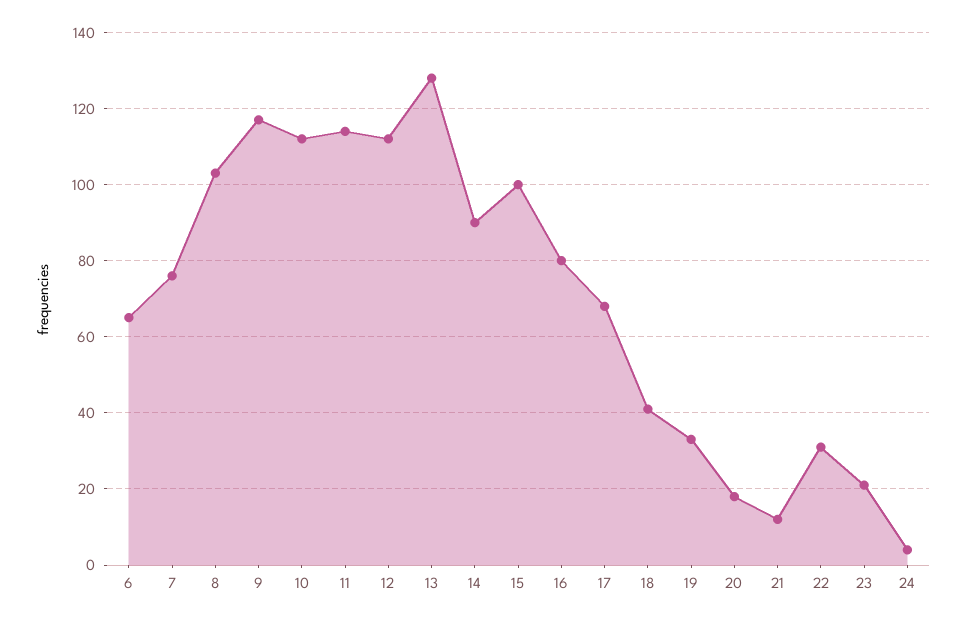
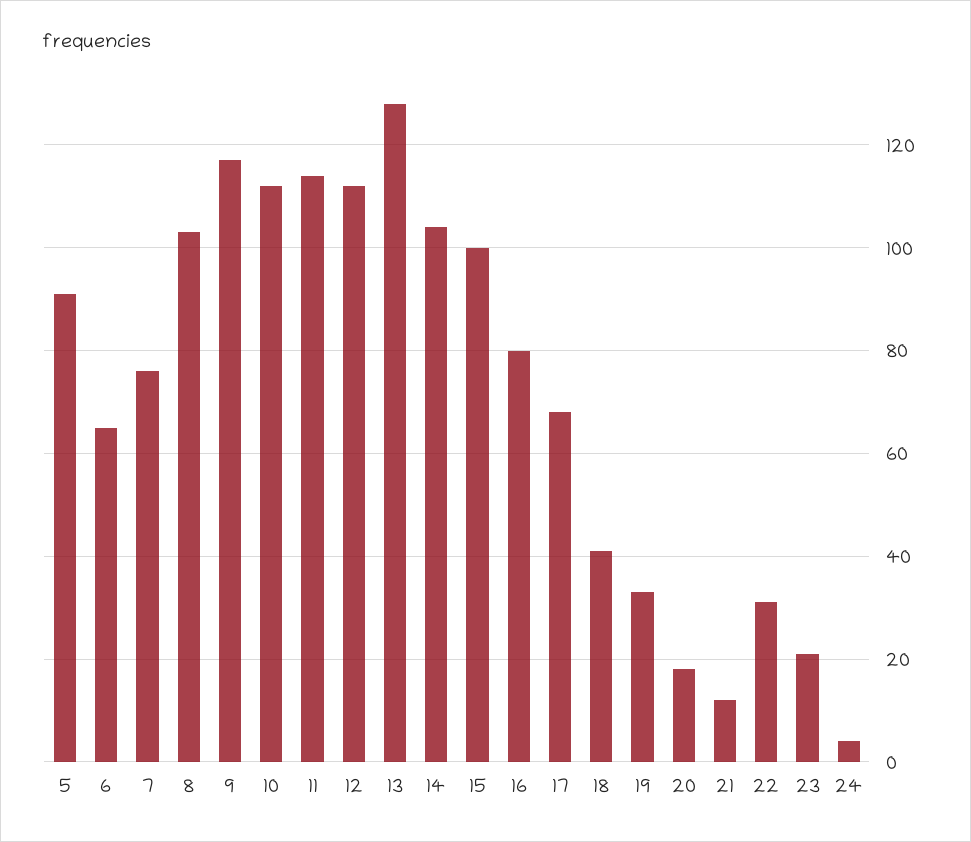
14: 90 -> 105
5: none -> 90

